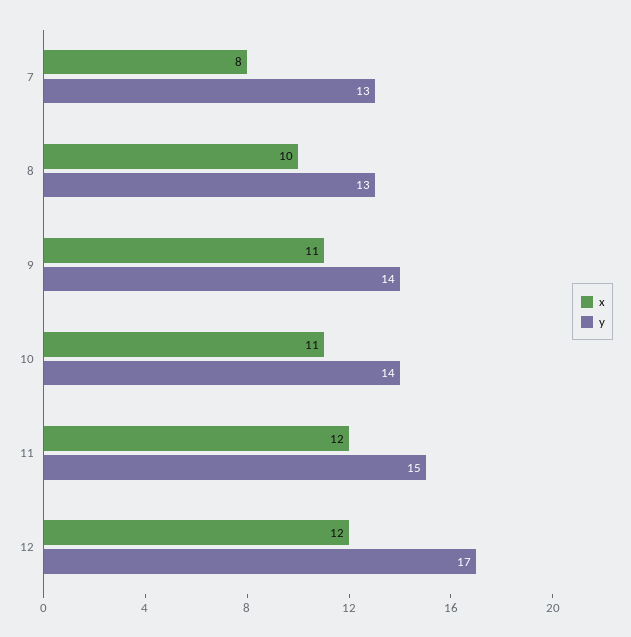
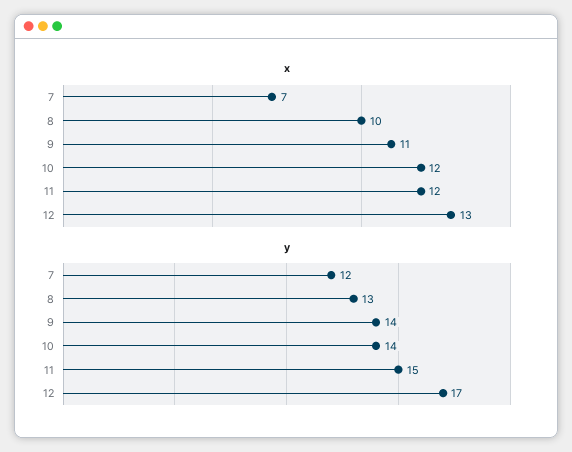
x, 7: 8 -> 7
y, 7: 13 -> 12
x, 10: 11 -> 12
x, 12: 12 -> 13

